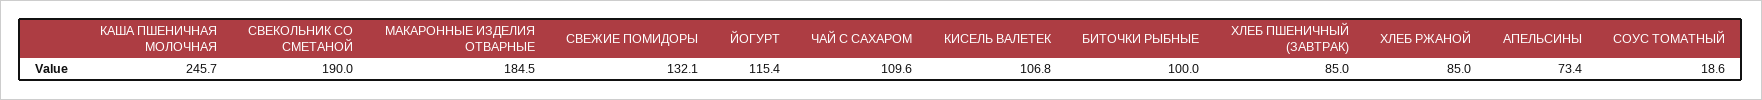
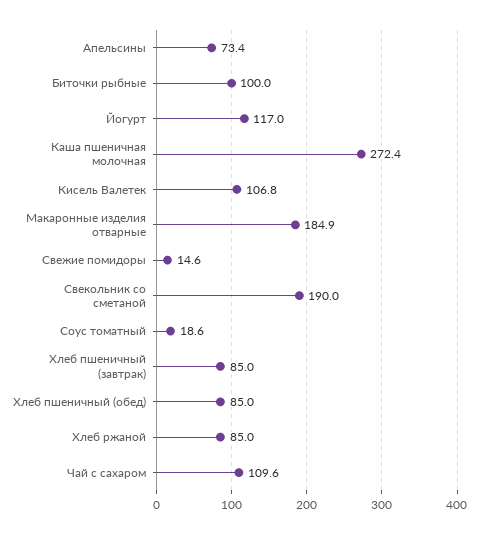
КАША ПШЕНИЧНАЯ МОЛОЧНАЯ: 245.7 -> 272.4
МАКАРОННЫЕ ИЗДЕЛИЯ ОТВАРНЫЕ: 184.5 -> 184.9
СВЕЖИЕ ПОМИДОРЫ: 132.1 -> 14.6
ЙОГУРТ: 115.4 -> 117
Хлеб пшеничный (обед): none -> 85

